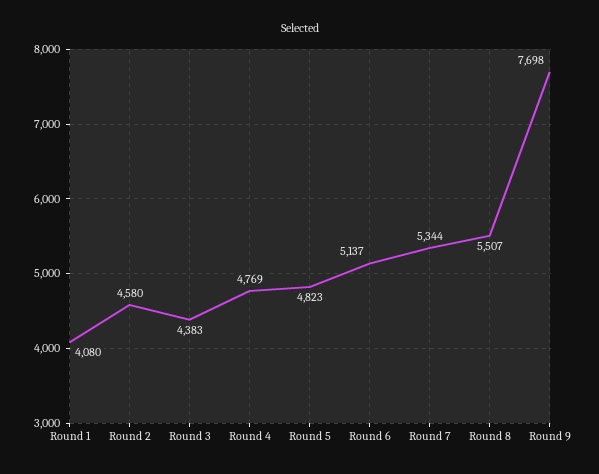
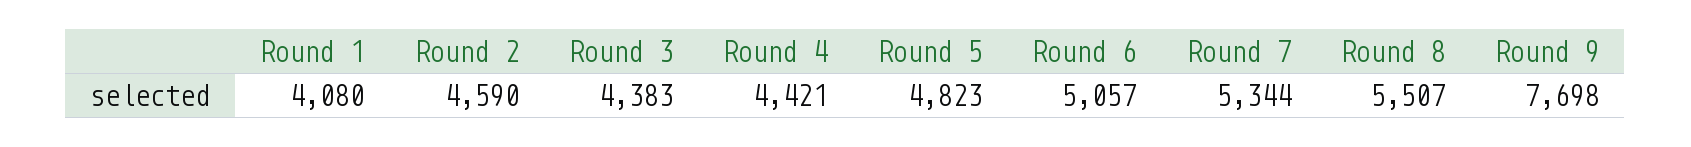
Round 2: 4580 -> 4590
Round 4: 4769 -> 4421
Round 6: 5137 -> 5057

